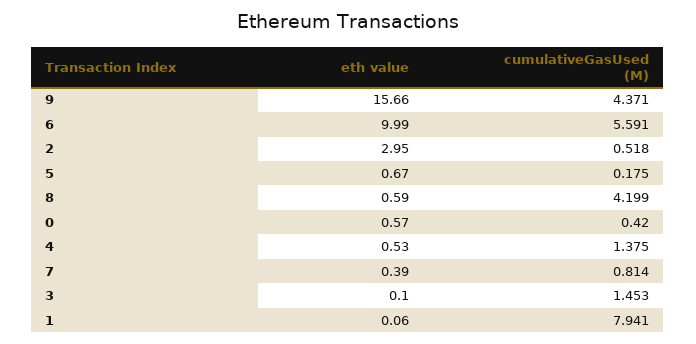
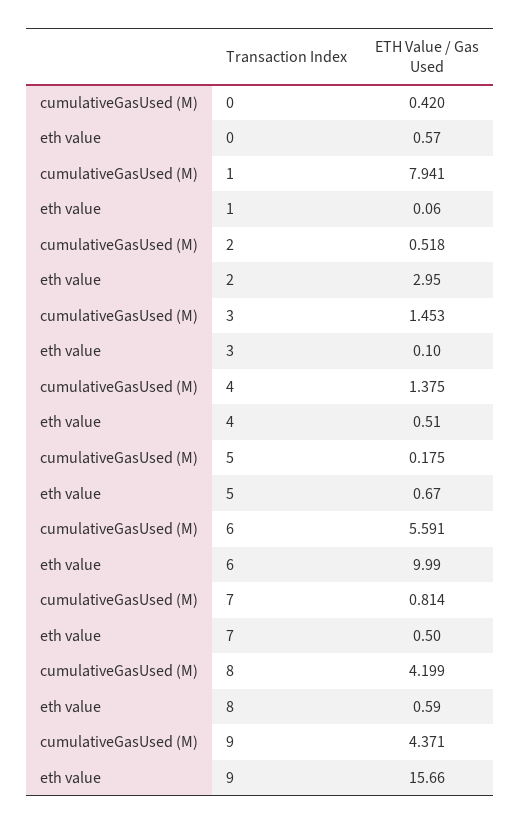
eth value, 4: 0.53 -> 0.51
eth value, 7: 0.39 -> 0.5

